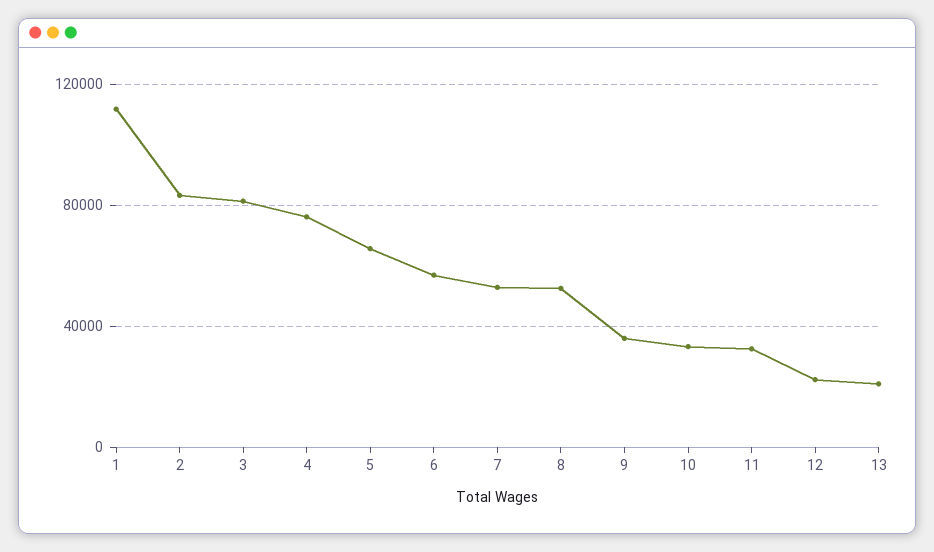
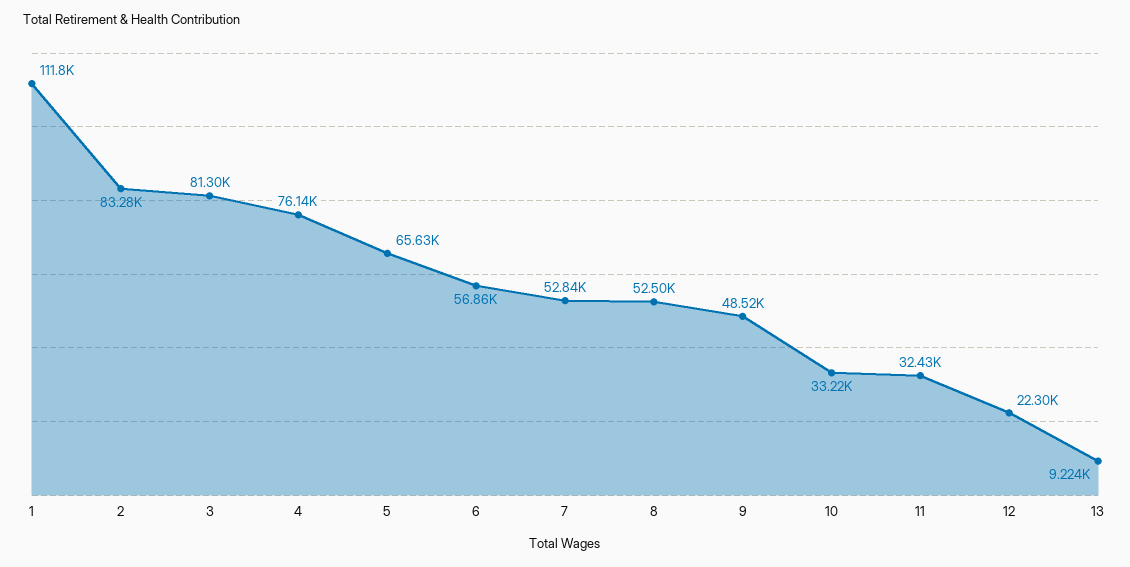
9: 35000 -> 48520
13: 20000 -> 9224

